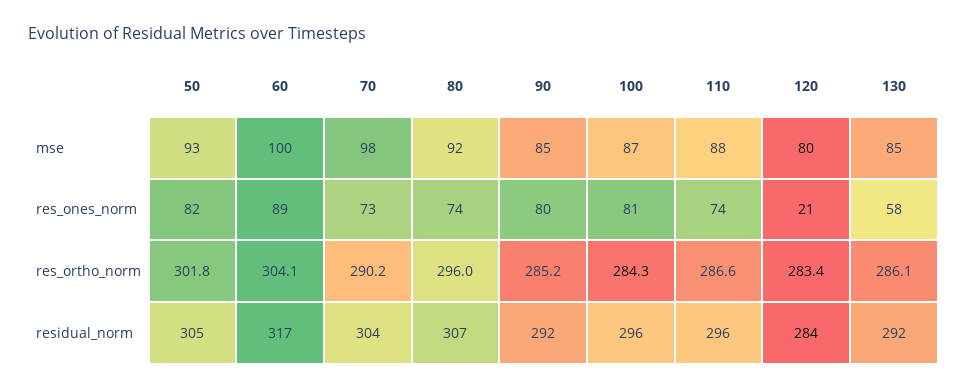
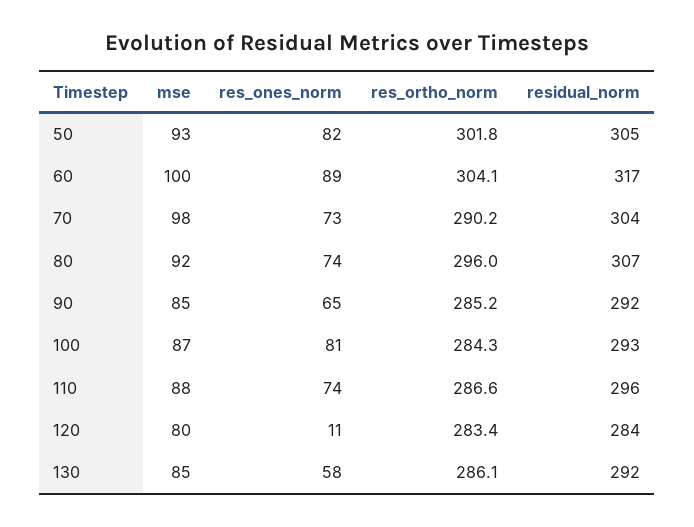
90, res_ones_norm: 80 -> 65
120, res_ones_norm: 21 -> 11
100, residual_norm: 296 -> 293

